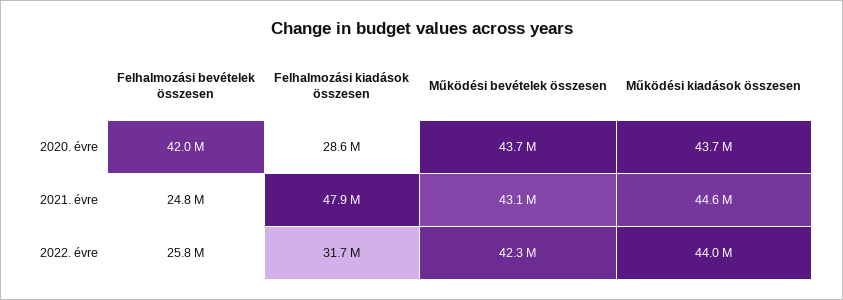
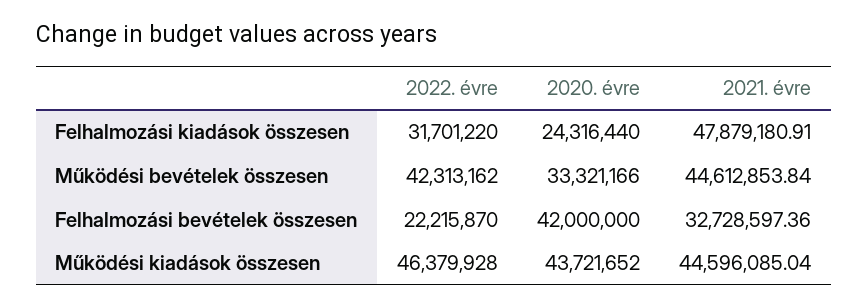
Felhalmozási kiadások összesen, 2020. évre: 28600000 -> 24316440
Működési bevételek összesen, 2020. évre: 43700000 -> 33321166
Felhalmozási bevételek összesen, 2021. évre: 24800000 -> 32728597.36
Működési bevételek összesen, 2021. évre: 43100000 -> 44612853.84
Felhalmozási bevételek összesen, 2022. évre: 25800000 -> 22215870
Működési kiadások összesen, 2022. évre: 44000000 -> 46379928

